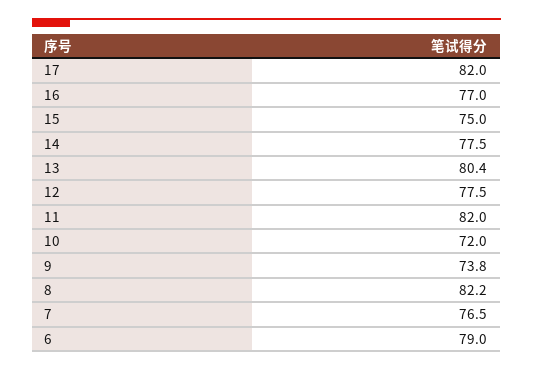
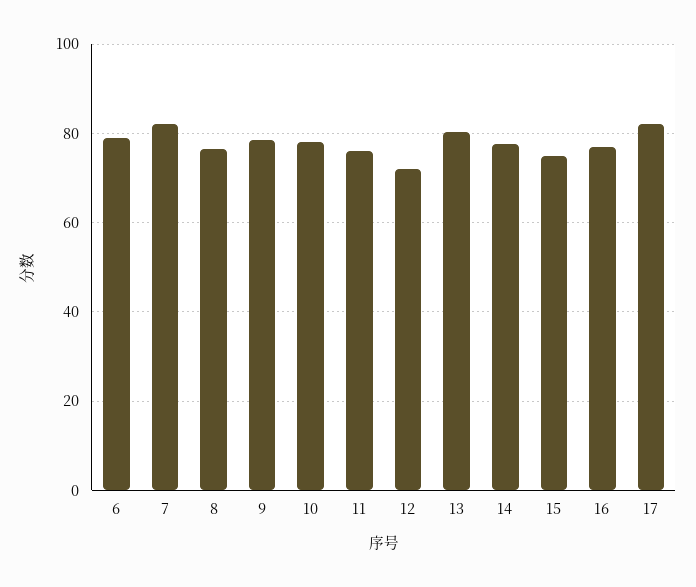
12: 77.5 -> 72
11: 82 -> 76
10: 72 -> 78
9: 73.8 -> 78
8: 82.2 -> 76
7: 76.5 -> 82

